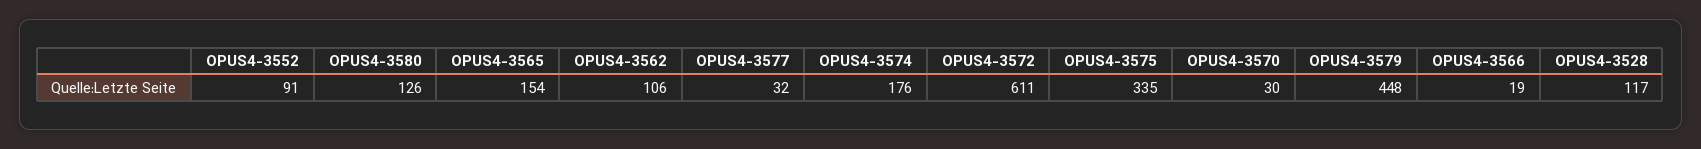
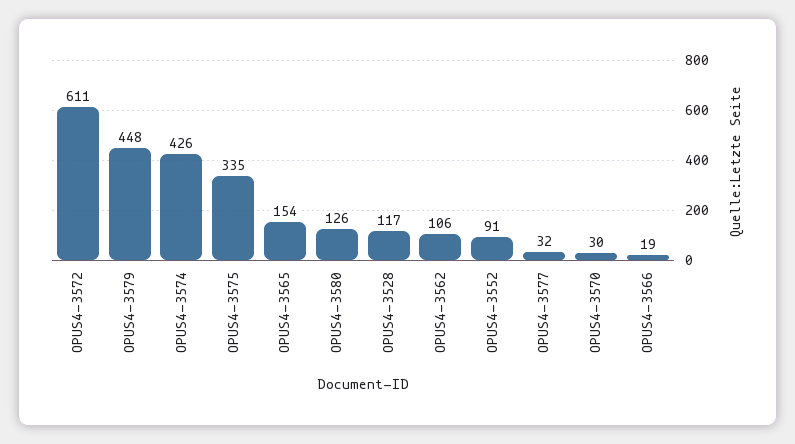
OPUS4-3574: 176 -> 426

